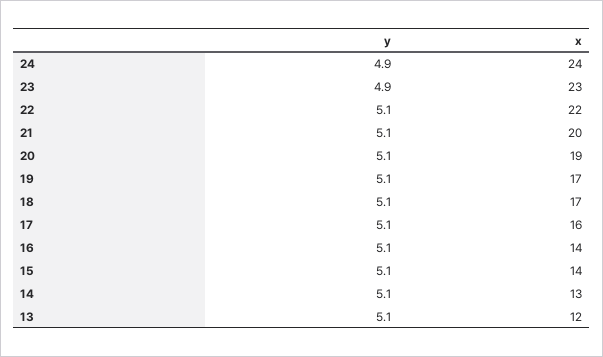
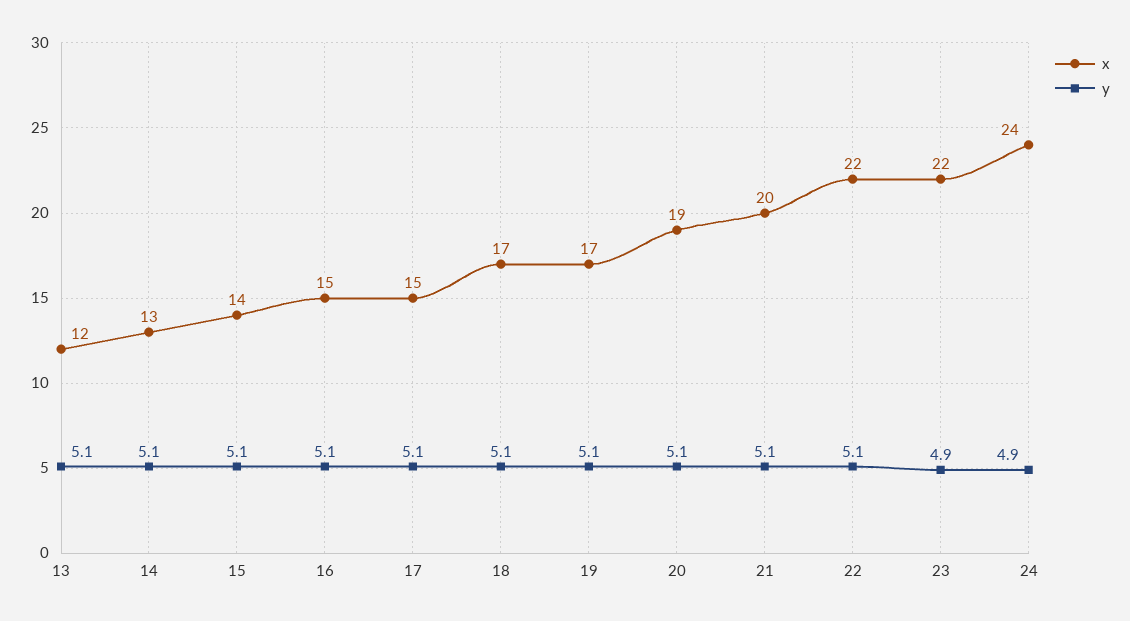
x, 23: 23 -> 22
x, 17: 16 -> 15
x, 16: 14 -> 15

